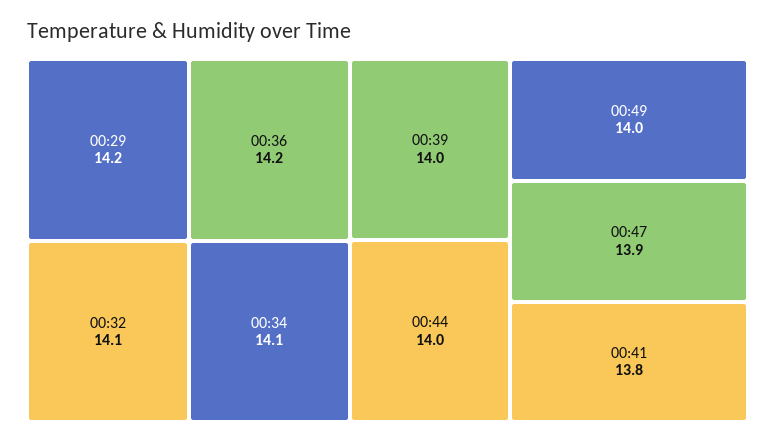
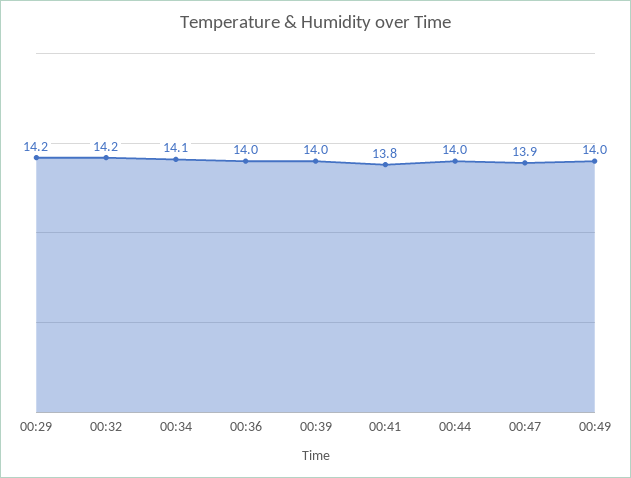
00:36: 14.2 -> 14
00:32: 14.1 -> 14.2

